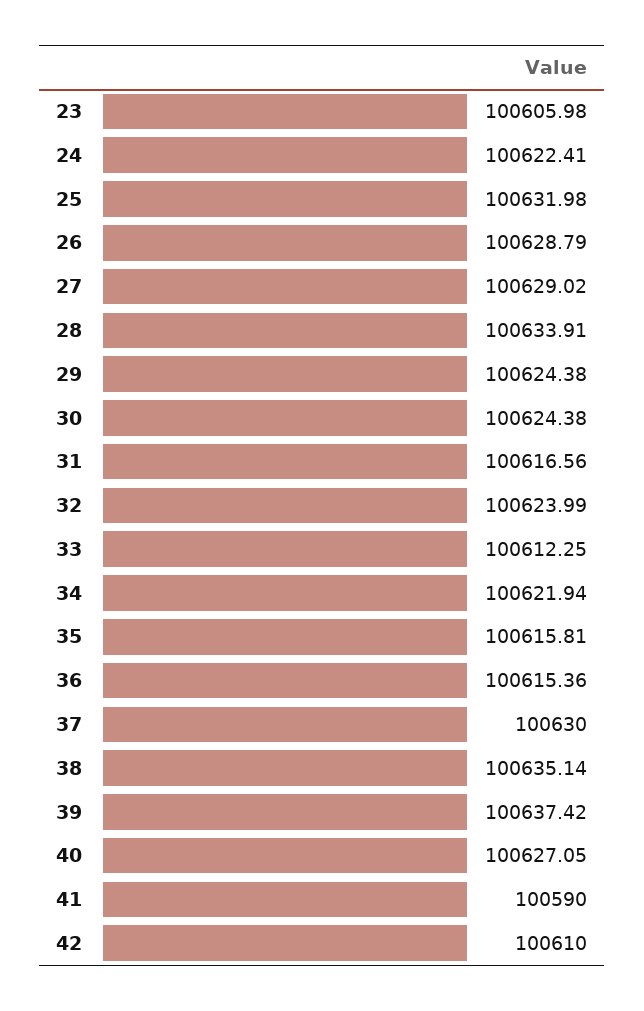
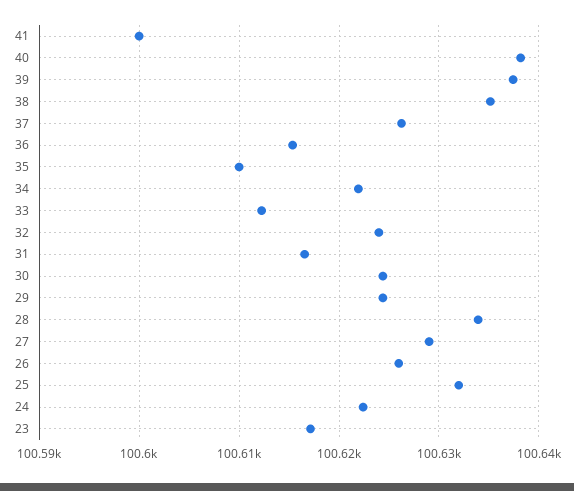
23: 100605.98 -> 100617
26: 100628.79 -> 100626
35: 100615.81 -> 100610
37: 100630 -> 100626
40: 100627.05 -> 100638
41: 100590 -> 100600
42: 100610 -> none

